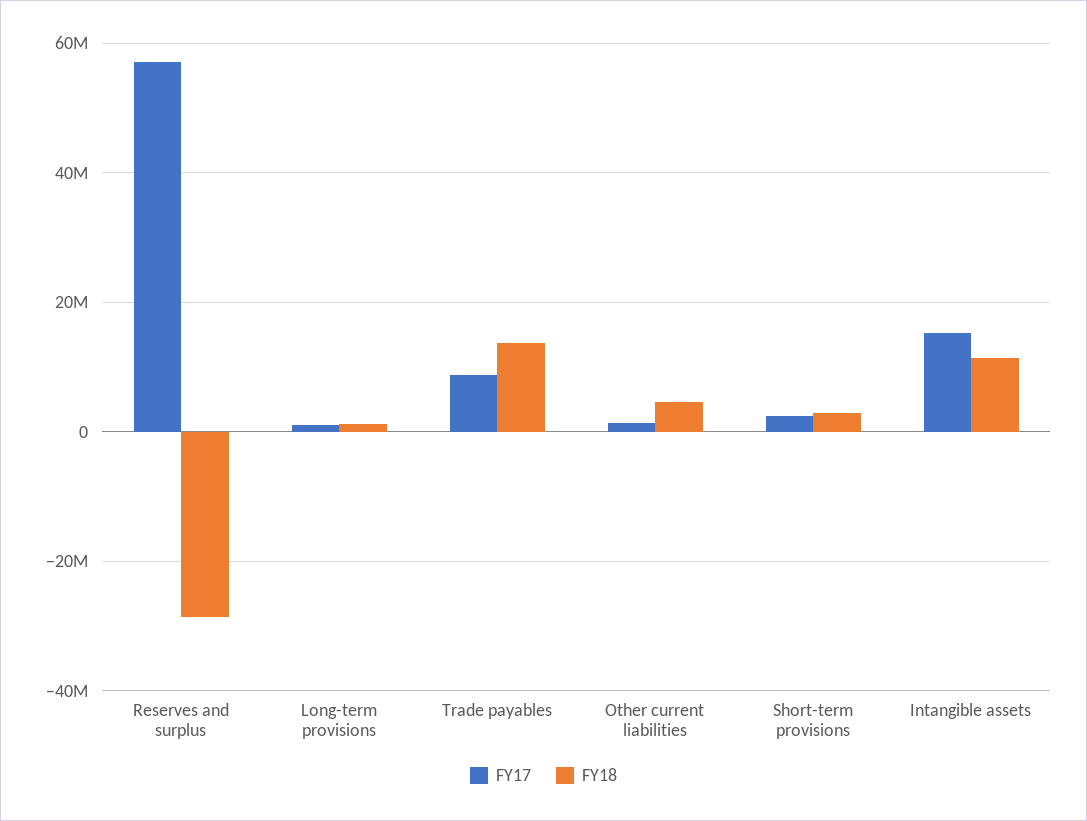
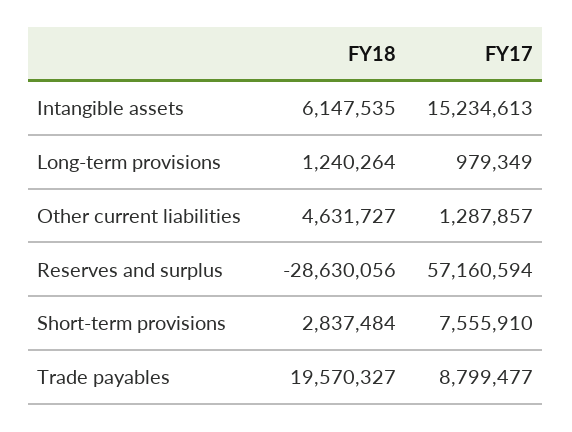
FY18, Trade payables: 14000000 -> 19570327
FY17, Short-term provisions: 2000000 -> 7555910
FY18, Intangible assets: 12000000 -> 6147535

